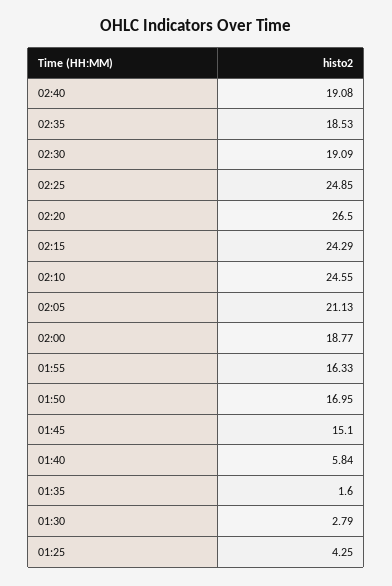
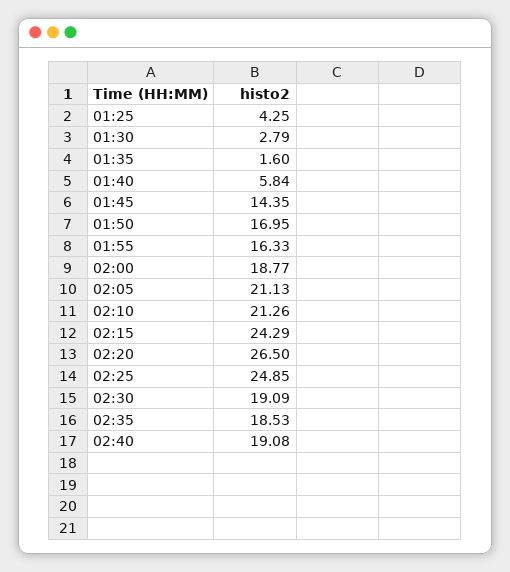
02:10: 24.55 -> 21.26
01:45: 15.1 -> 14.35

